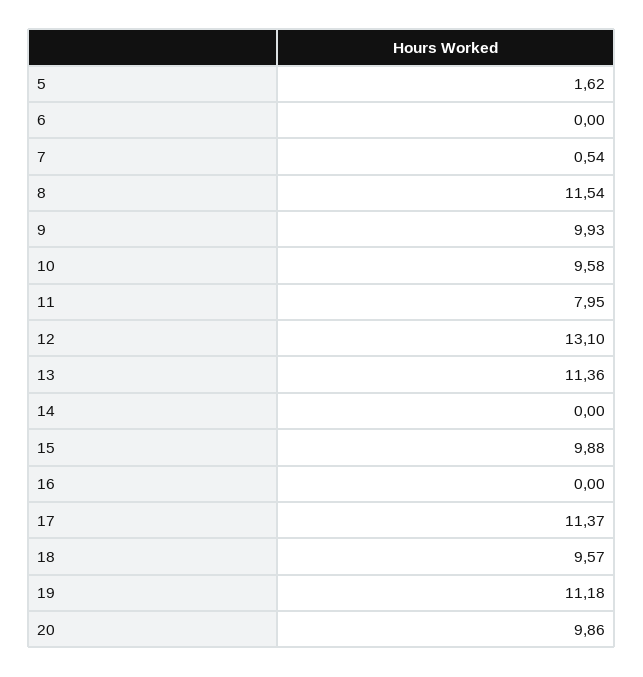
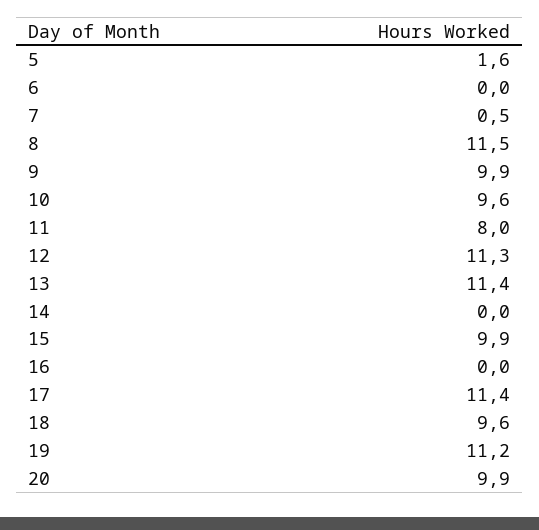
12: 13.1 -> 11.3

